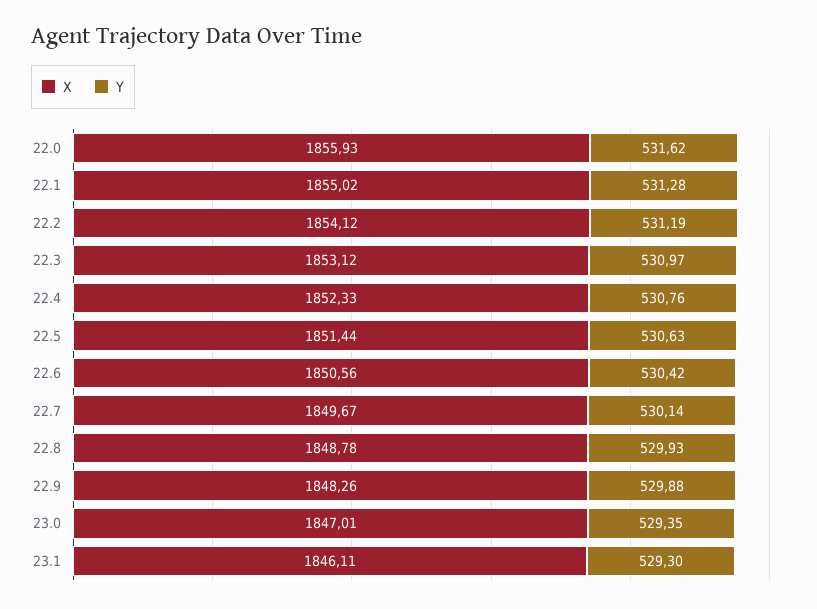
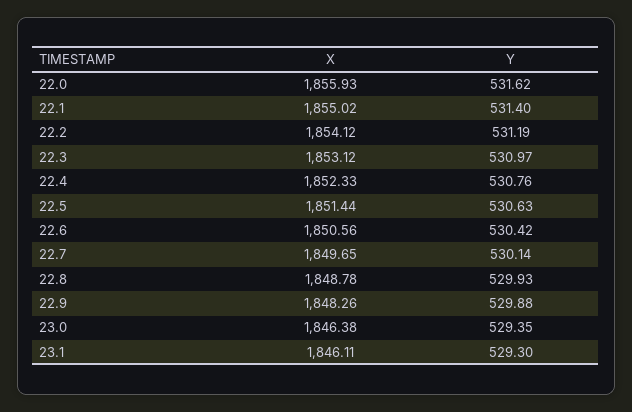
Y, 22.1: 531.28 -> 531.4
X, 22.7: 1849.67 -> 1849.65
X, 23.0: 1847.01 -> 1846.38

